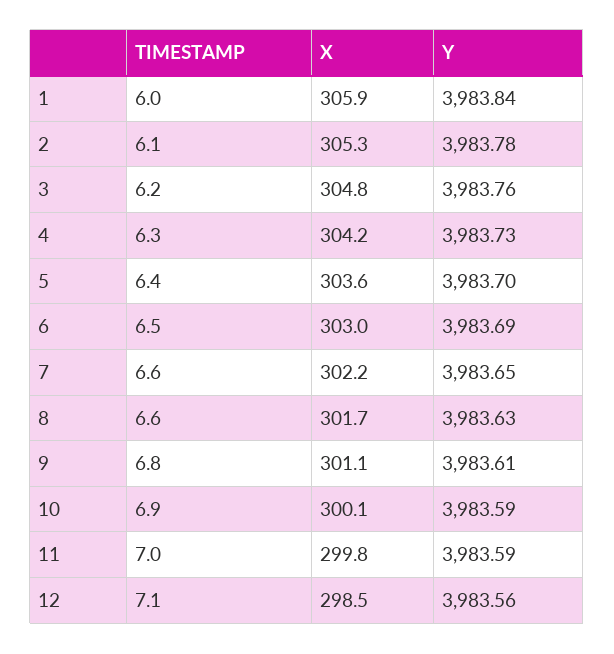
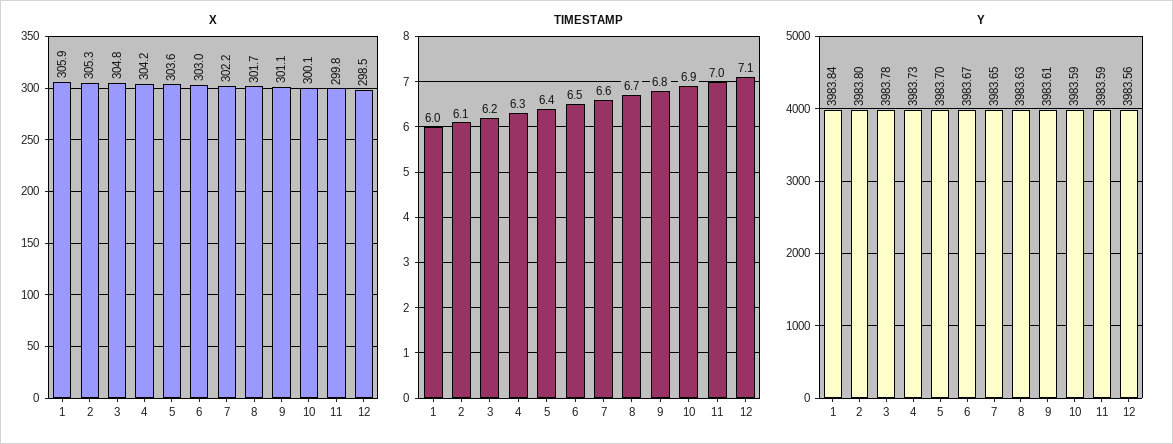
Y, 2: 3983.78 -> 3983.8
Y, 3: 3983.76 -> 3983.78
Y, 6: 3983.69 -> 3983.67
TIMESTAMP, 8: 6.6 -> 6.7

